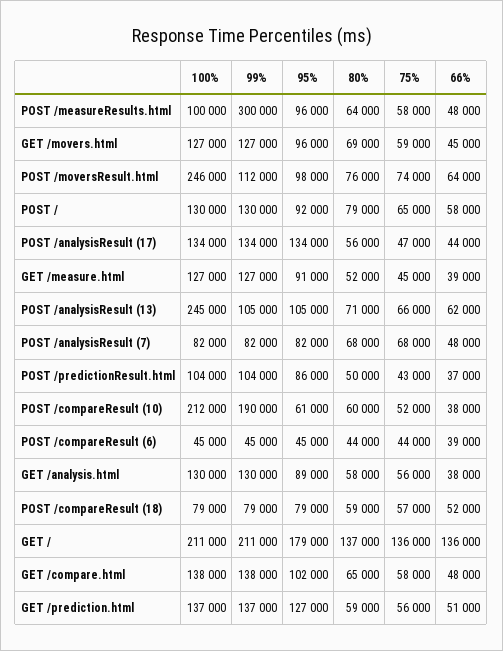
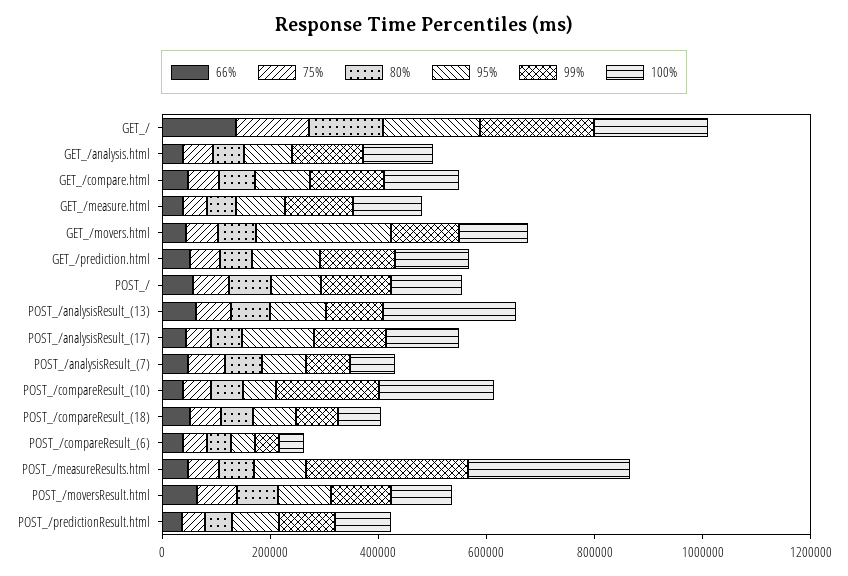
100%, POST /measureResults.html: 100000 -> 300000
95%, GET /movers.html: 96000 -> 250000
100%, POST /moversResult.html: 246000 -> 100000

